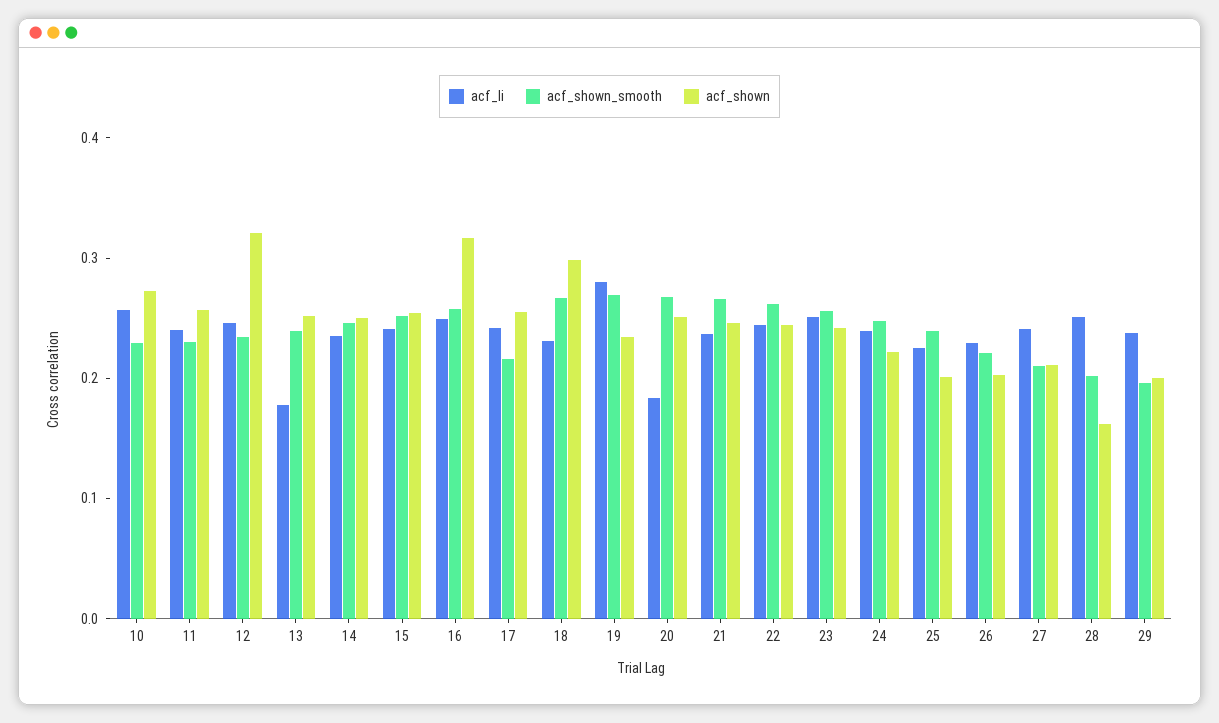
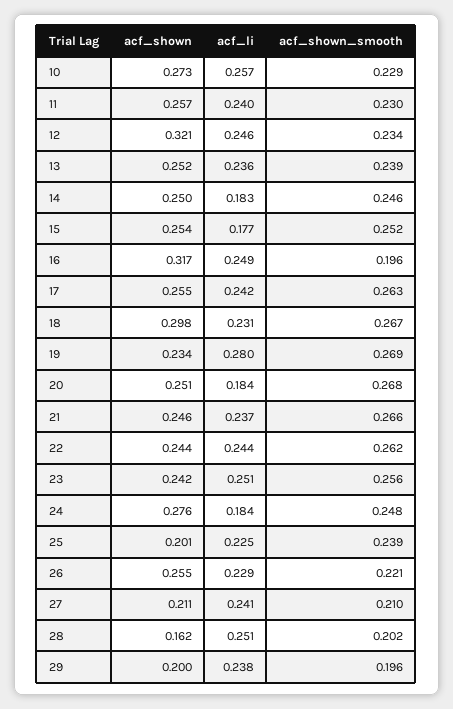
acf_li, 13: 0.18 -> 0.236
acf_li, 14: 0.24 -> 0.183
acf_li, 15: 0.24 -> 0.177
acf_shown_smooth, 16: 0.26 -> 0.196
acf_shown_smooth, 17: 0.22 -> 0.263
acf_li, 24: 0.24 -> 0.184
acf_shown, 24: 0.22 -> 0.276
acf_shown, 26: 0.2 -> 0.255

